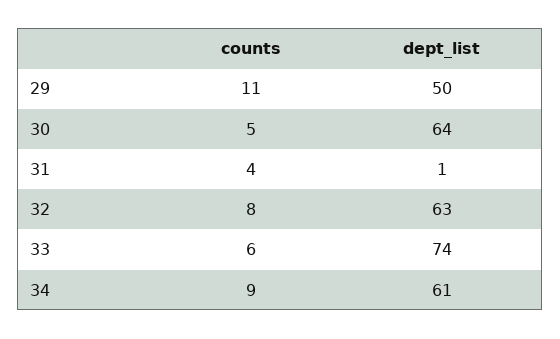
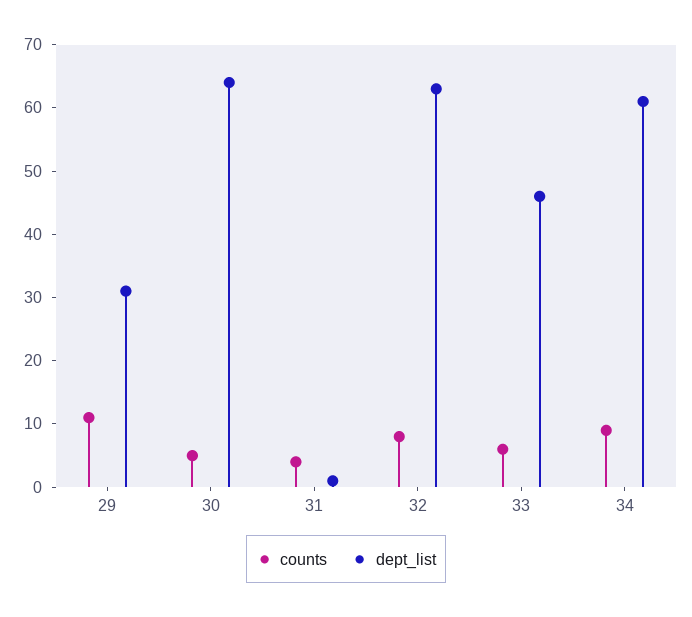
dept_list, 29: 50 -> 30
dept_list, 33: 74 -> 45

